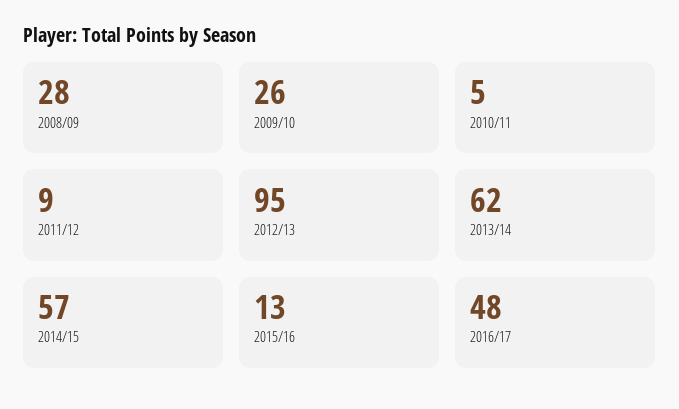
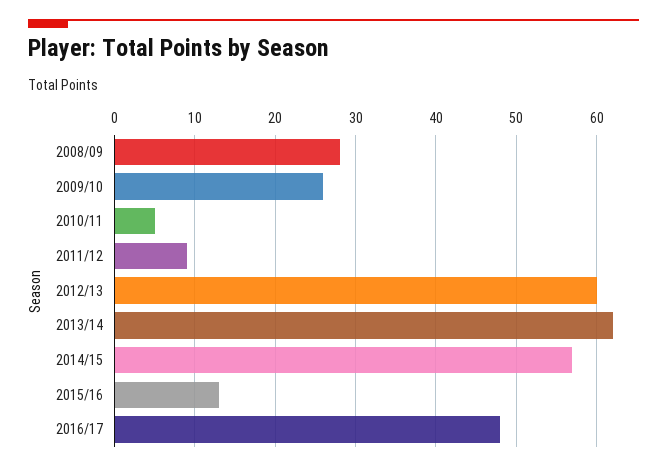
2012/13: 95 -> 60

